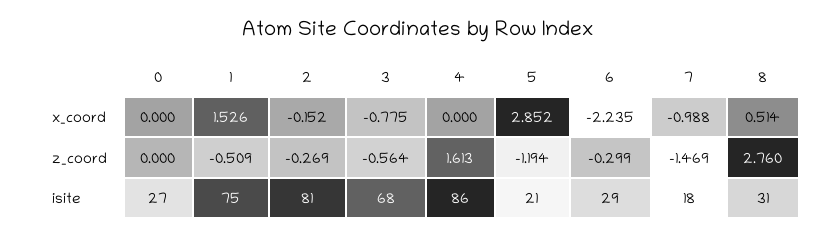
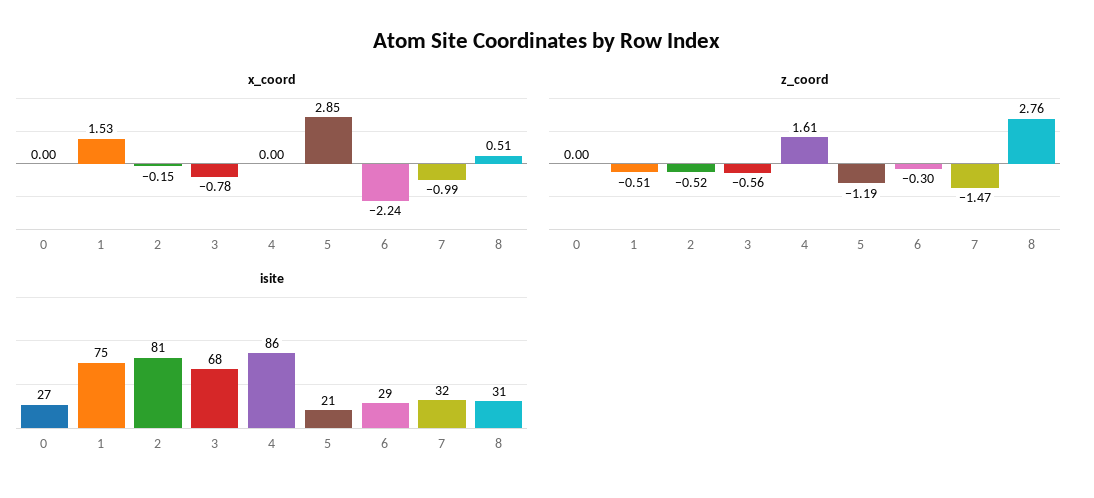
z_coord, 2: -0.269 -> -0.52
isite, 7: 18 -> 32

